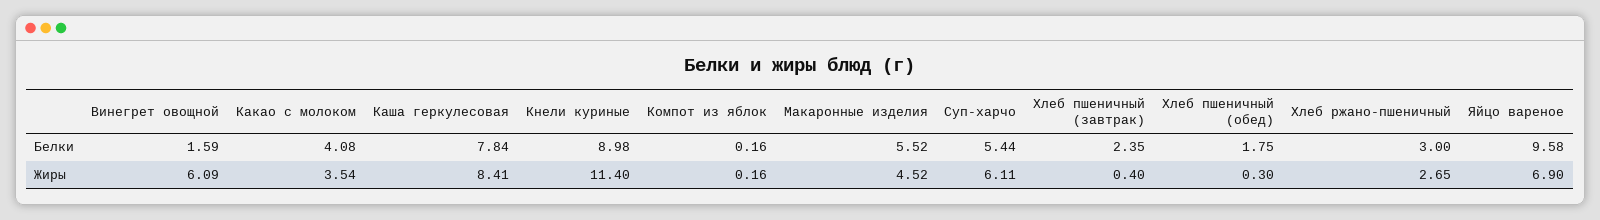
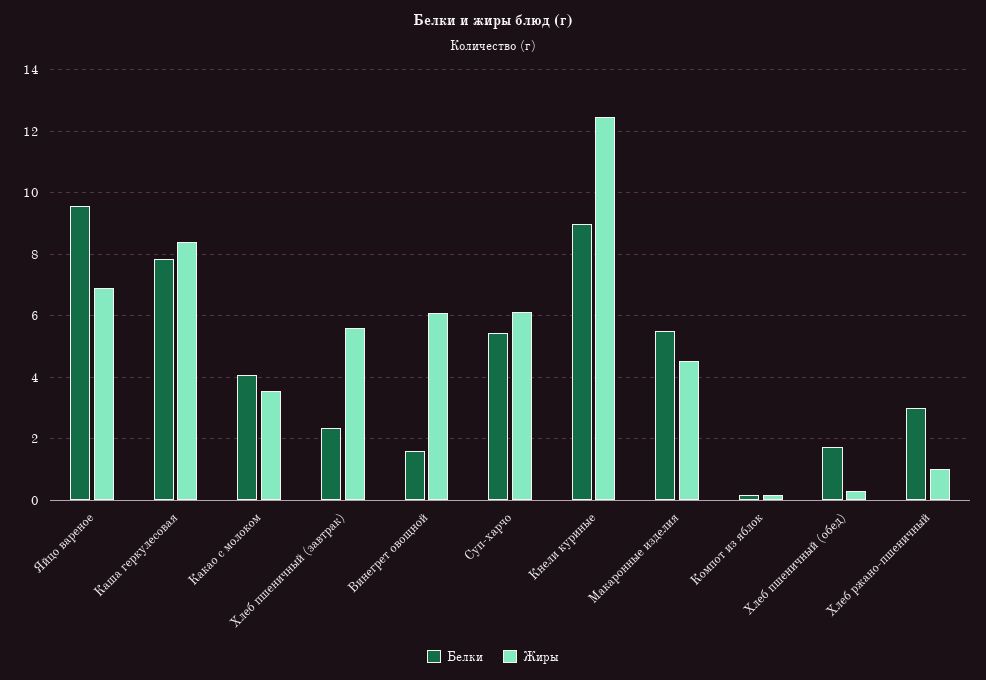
Жиры, Кнели куриные: 11.4 -> 12.4
Жиры, Хлеб пшеничный (завтрак): 0.4 -> 5.6
Жиры, Хлеб ржано-пшеничный: 2.65 -> 1

